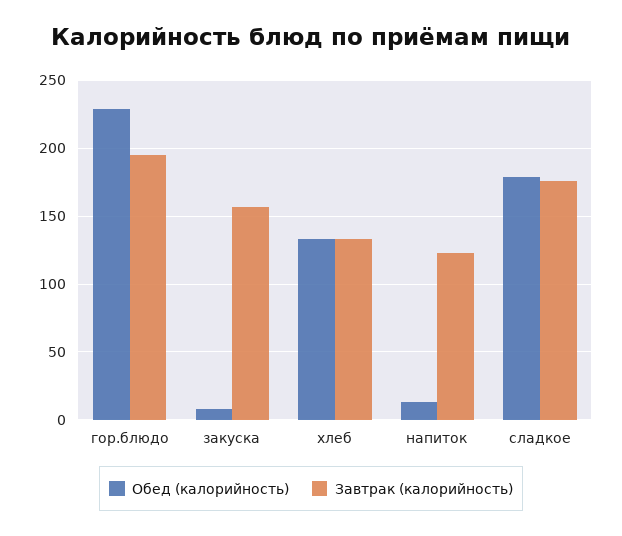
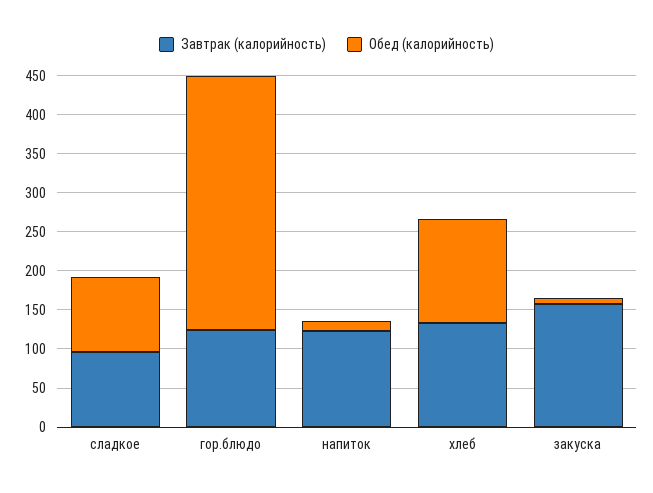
Обед (калорийность), гор.блюдо: 230 -> 325
Завтрак (калорийность), гор.блюдо: 195 -> 125
Обед (калорийность), сладкое: 180 -> 100
Завтрак (калорийность), сладкое: 175 -> 100

